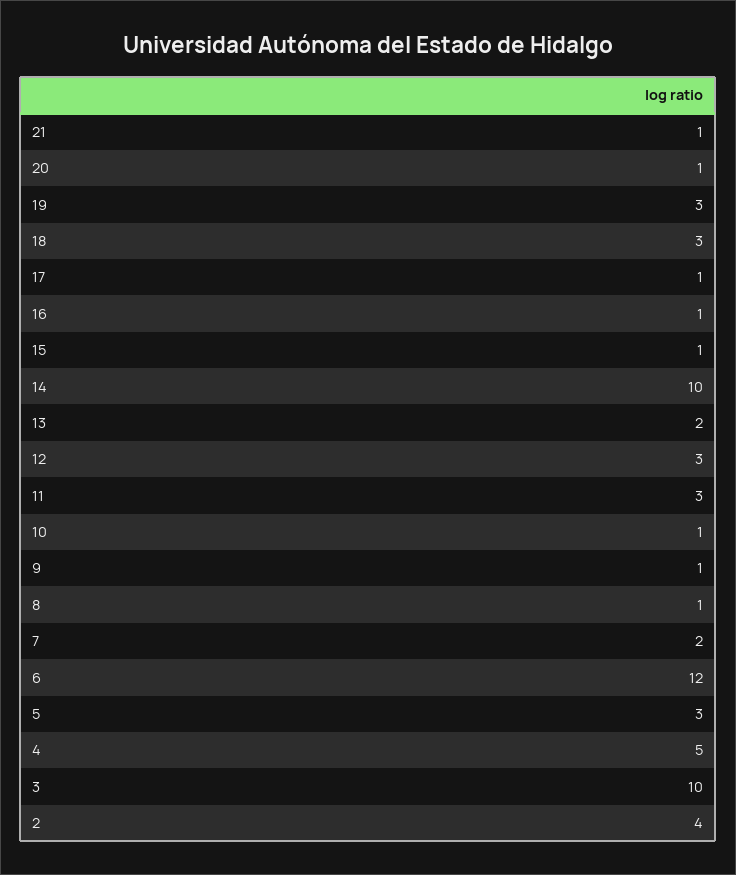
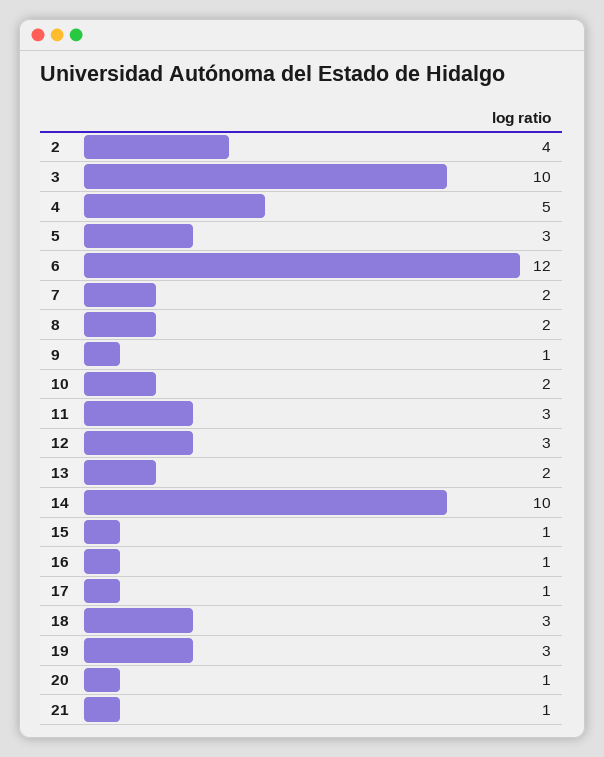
10: 1 -> 2
8: 1 -> 2

